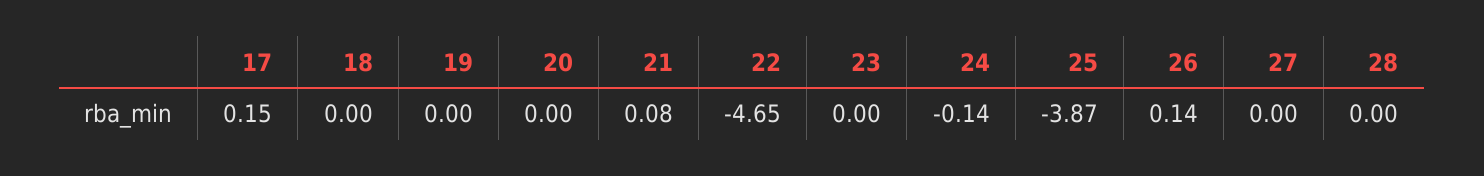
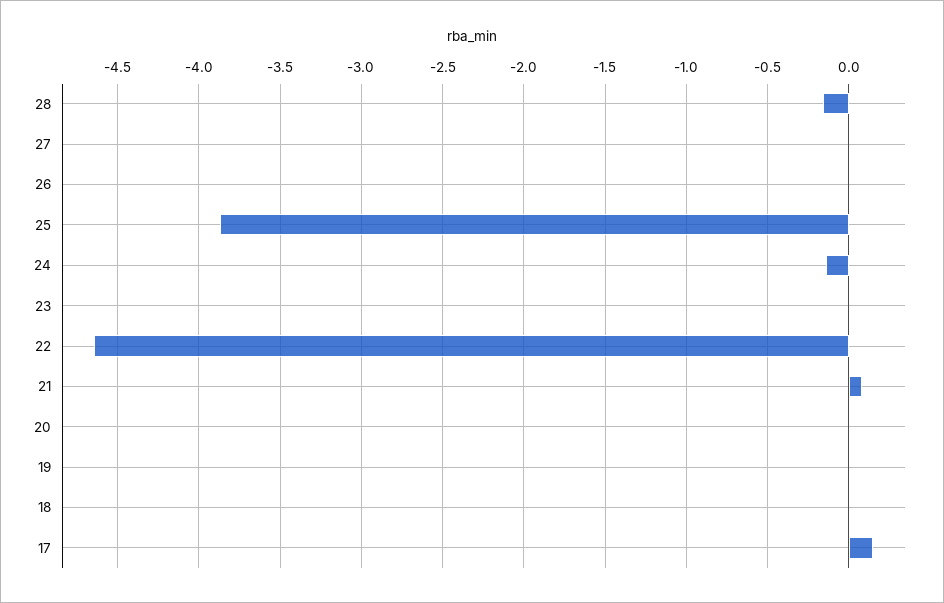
26: 0.14 -> 0
28: 0 -> -0.15

